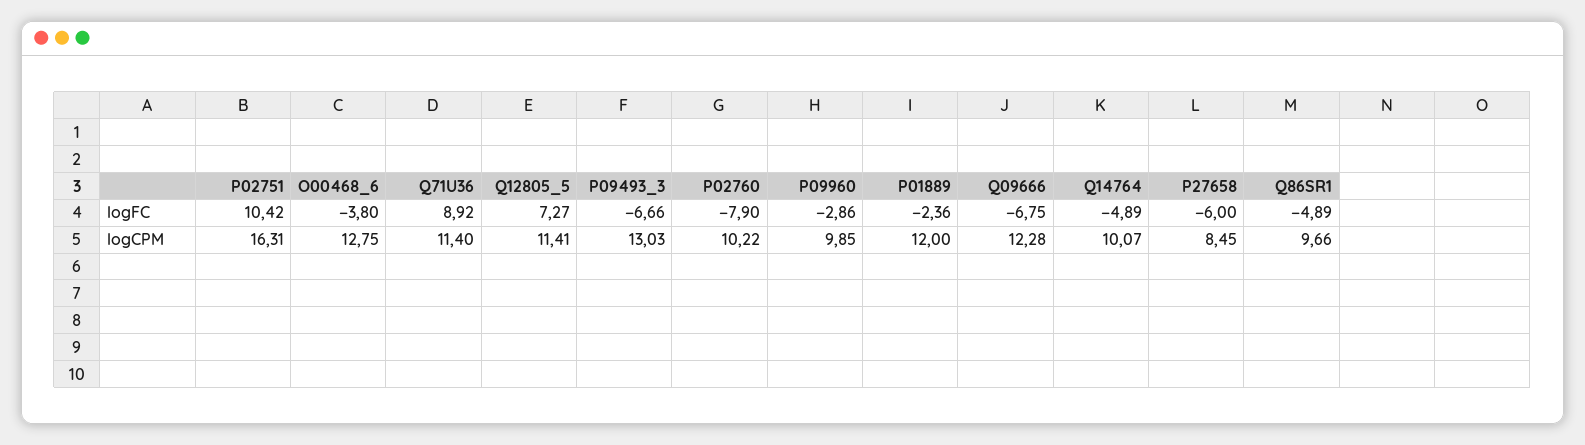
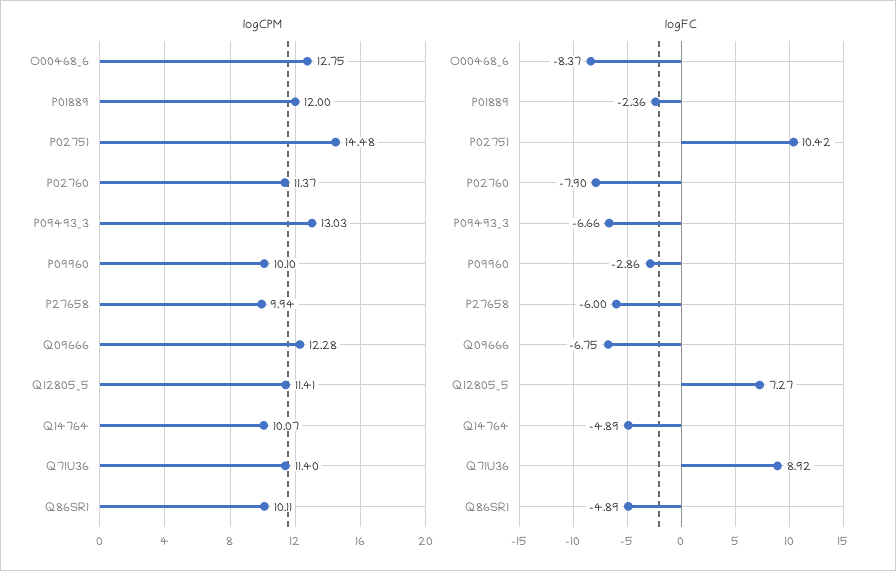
logFC, O00468_6: -3.8 -> -8.37
logCPM, P02751: 16.31 -> 14.48
logCPM, P02760: 10.22 -> 11.37
logCPM, P09960: 9.85 -> 10.1
logCPM, P27658: 8.45 -> 9.94
logCPM, Q86SR1: 9.66 -> 10.11

